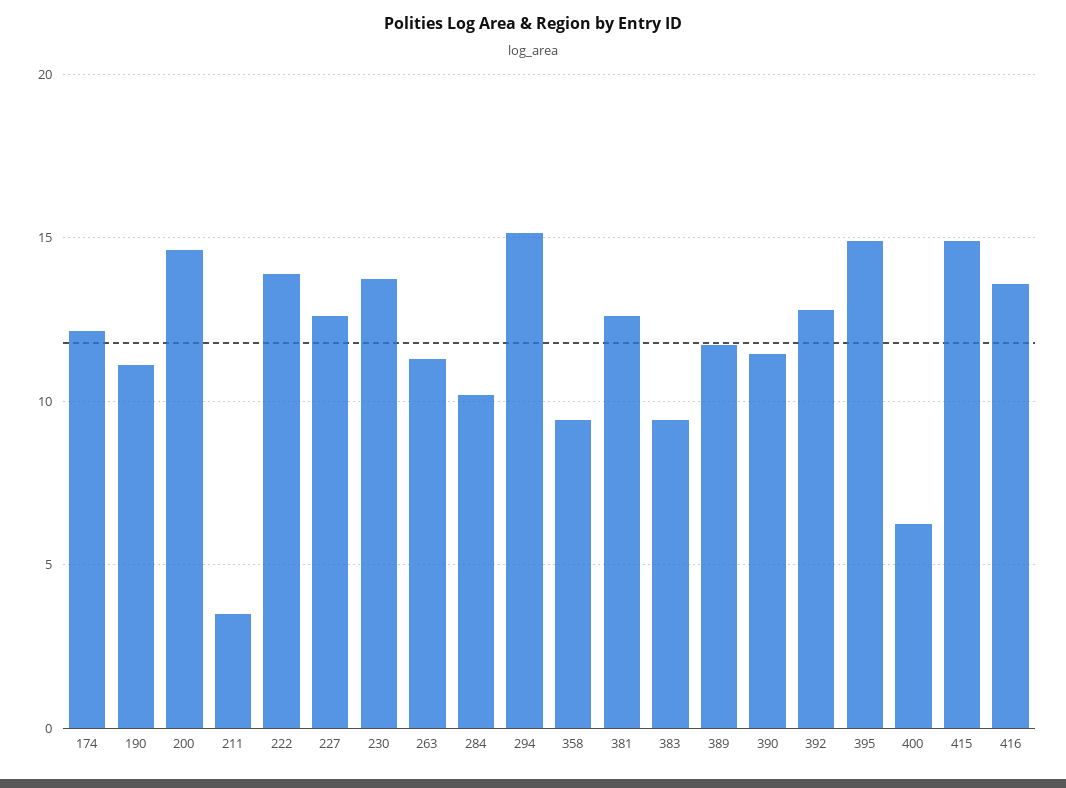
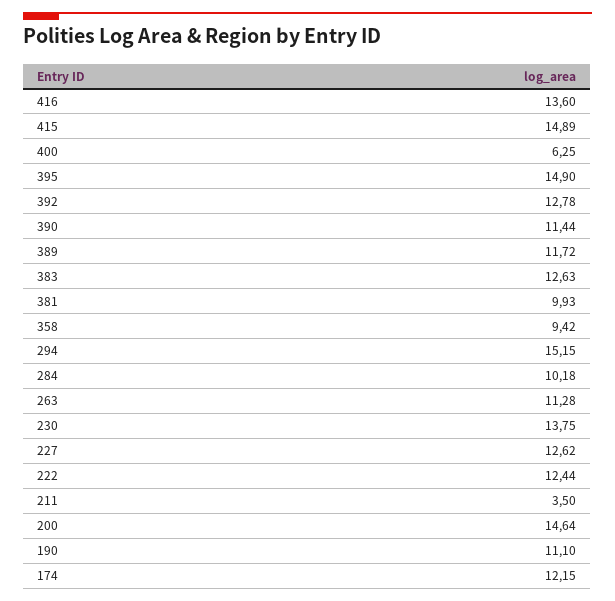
222: 14 -> 12.44
381: 12.5 -> 9.93
383: 9.5 -> 12.63

